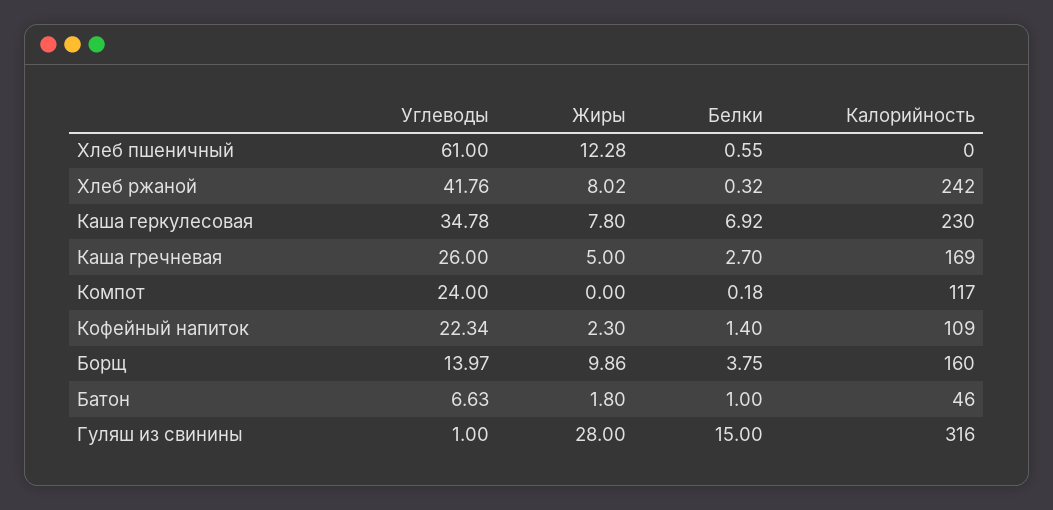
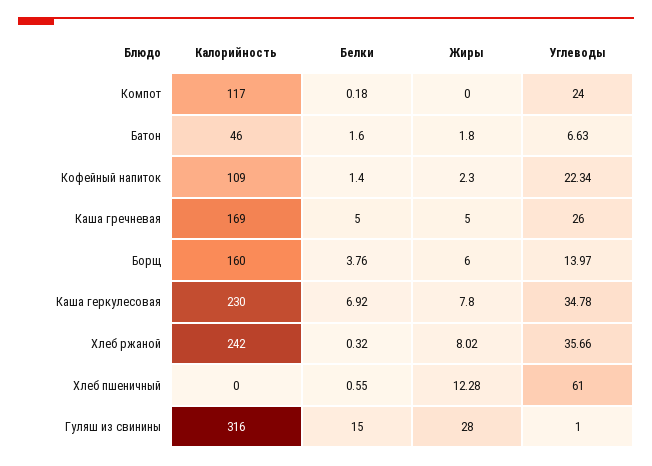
Углеводы, Хлеб ржаной: 41.76 -> 35.66
Белки, Каша гречневая: 2.7 -> 5
Жиры, Борщ: 9.86 -> 6
Белки, Борщ: 3.75 -> 3.76
Белки, Батон: 1 -> 1.6

